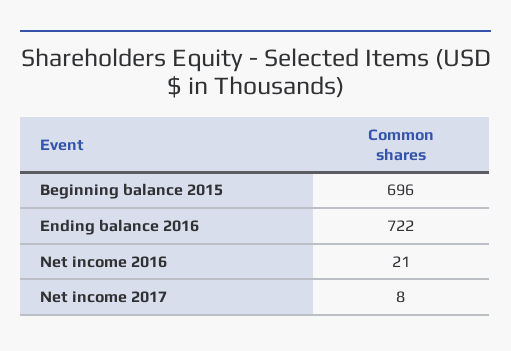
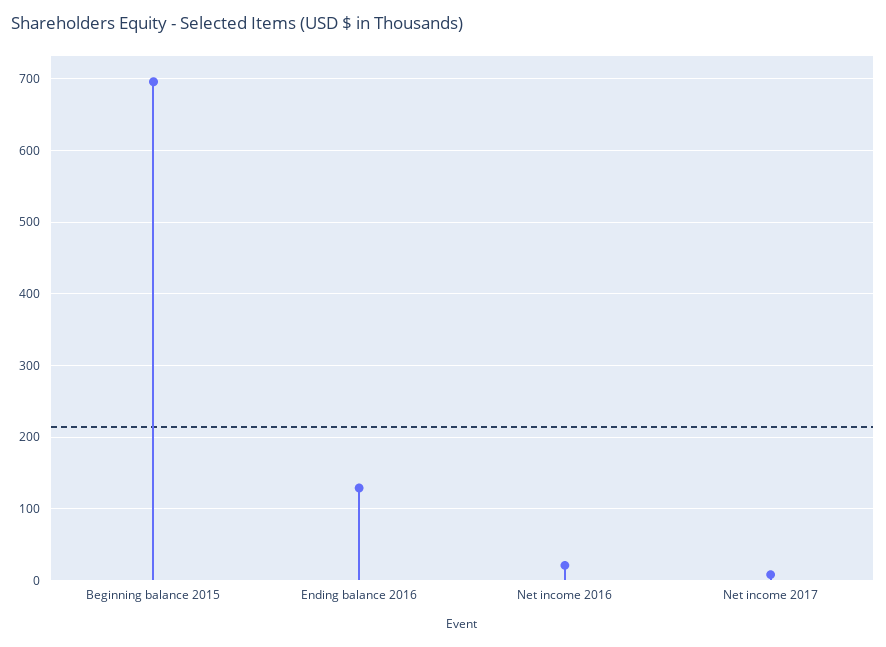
Ending balance 2016: 722 -> 130

